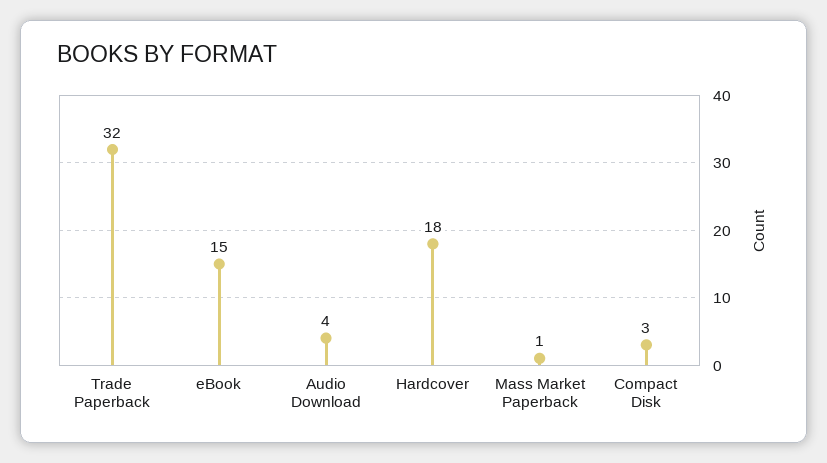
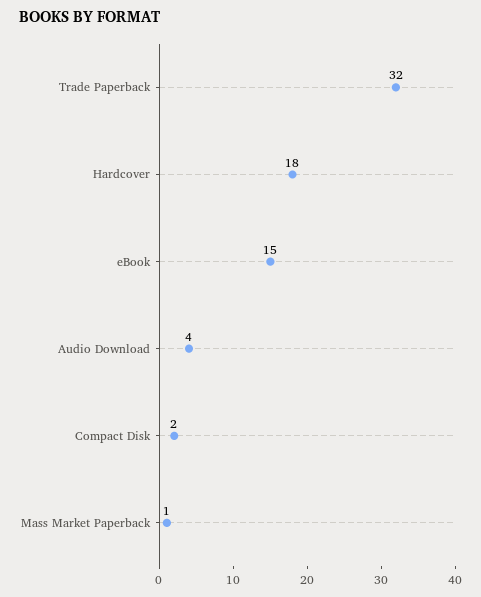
Compact Disk: 3 -> 2

